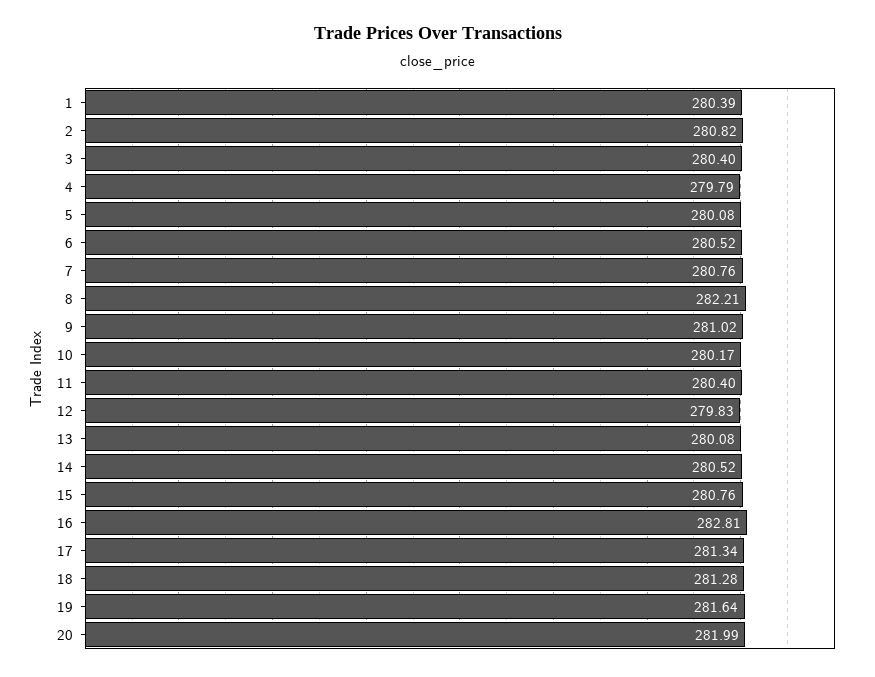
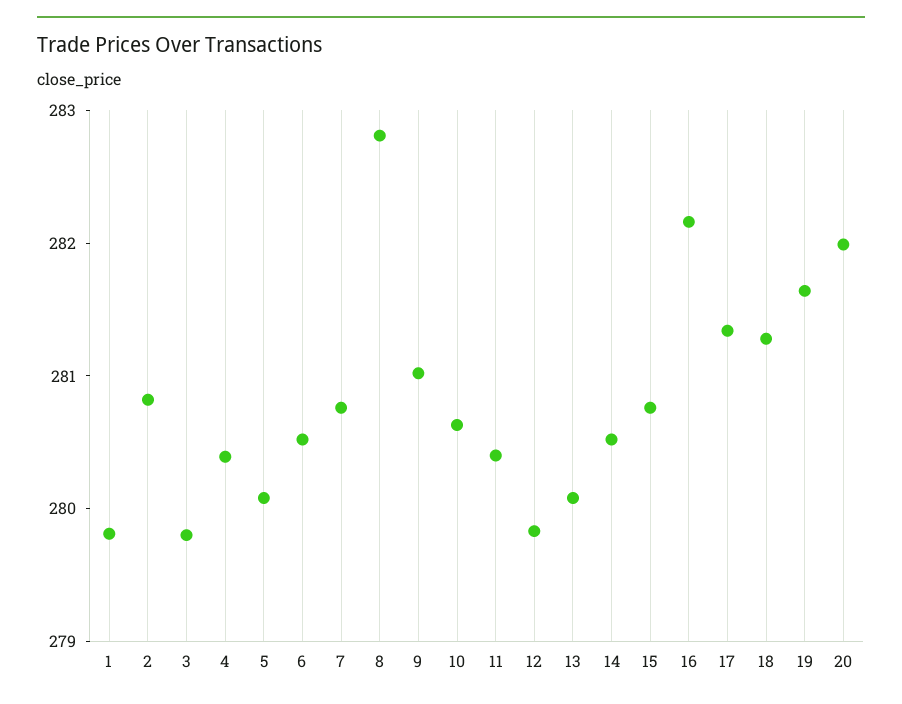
1: 280.39 -> 279.8
3: 280.4 -> 279.8
4: 279.79 -> 280.4
8: 282.21 -> 282.8
10: 280.17 -> 280.6
16: 282.81 -> 282.2

